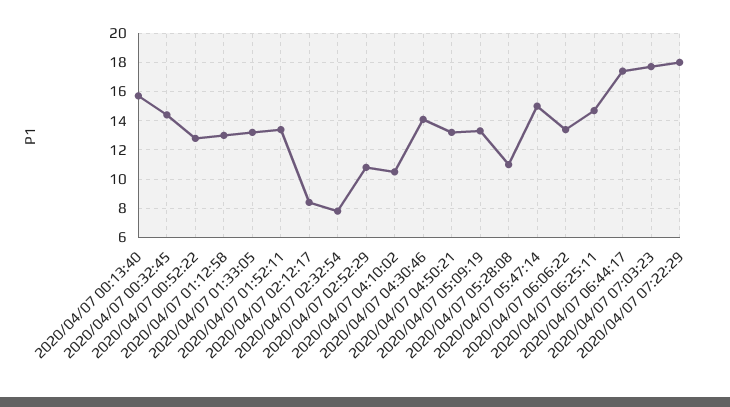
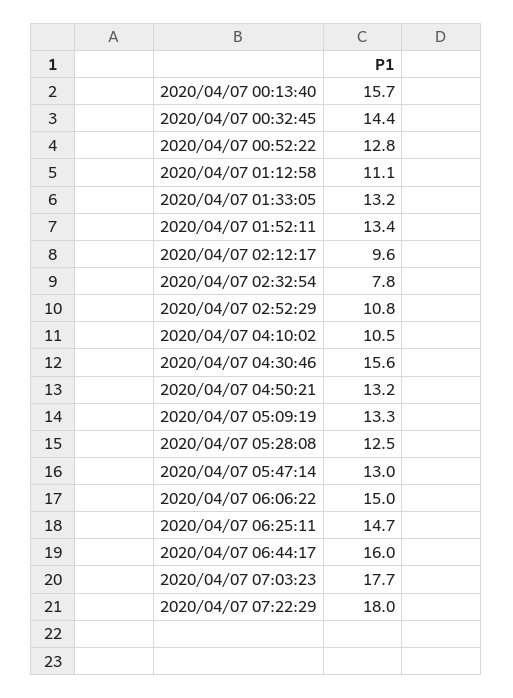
2020/04/07 01:12:58: 13 -> 11.1
2020/04/07 02:12:17: 8.5 -> 9.6
2020/04/07 04:30:46: 14 -> 15.6
2020/04/07 05:28:08: 11 -> 12.5
2020/04/07 05:47:14: 15 -> 13
2020/04/07 06:06:22: 13.5 -> 15
2020/04/07 06:44:17: 17.5 -> 16

